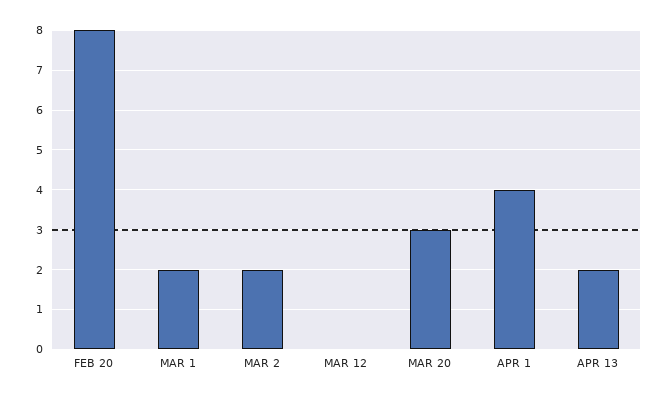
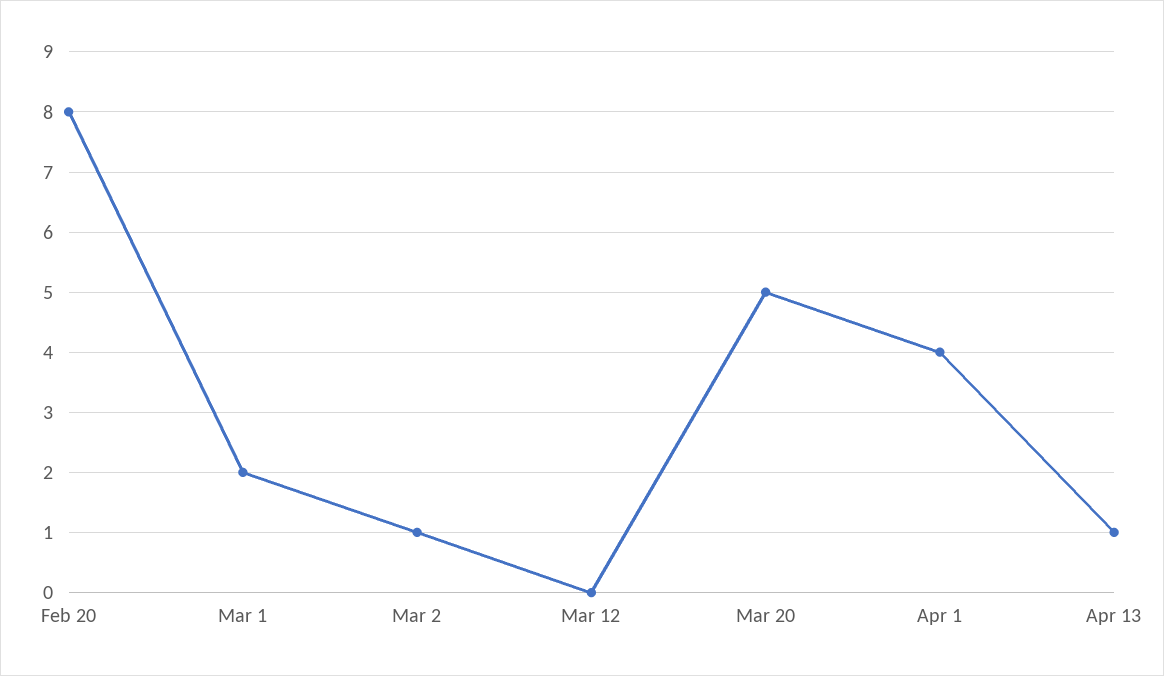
MAR 2: 2 -> 1
MAR 20: 3 -> 5
APR 13: 2 -> 1

